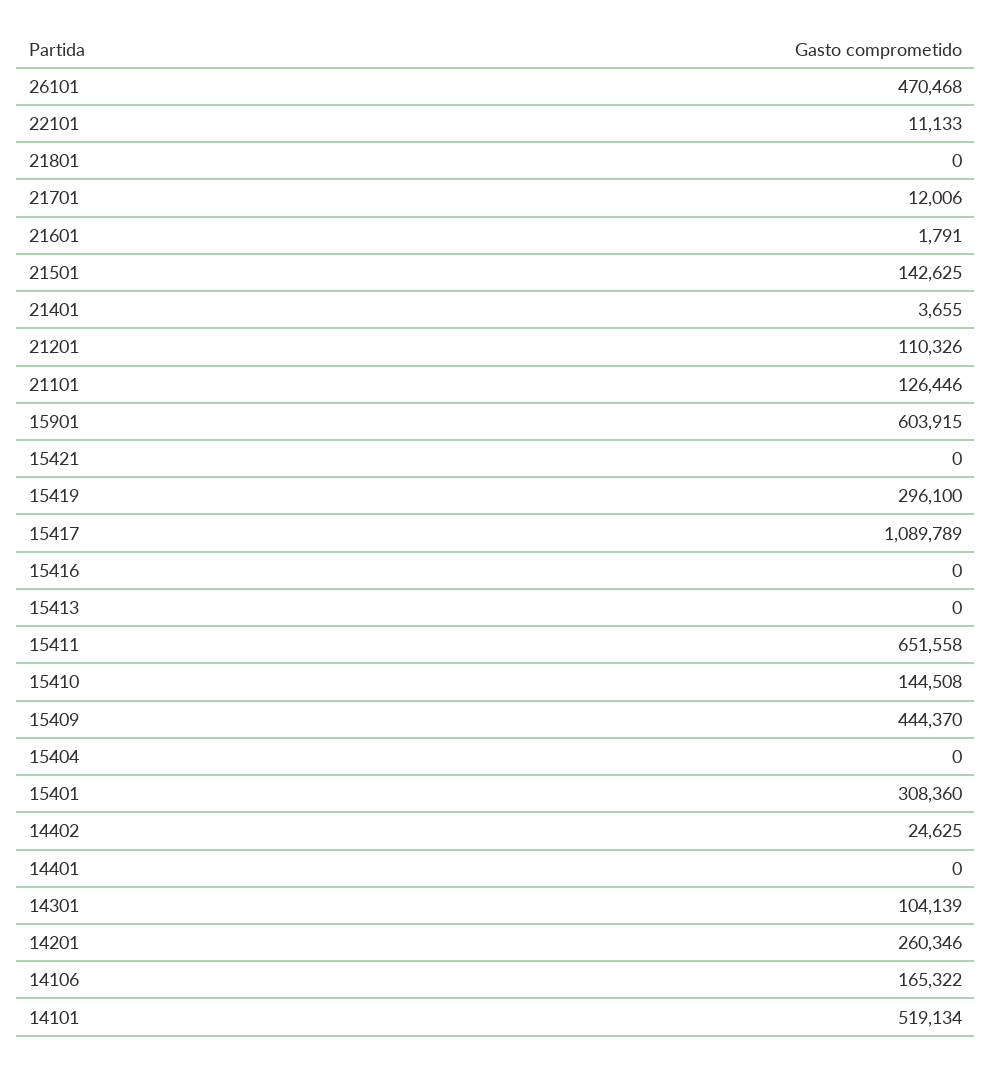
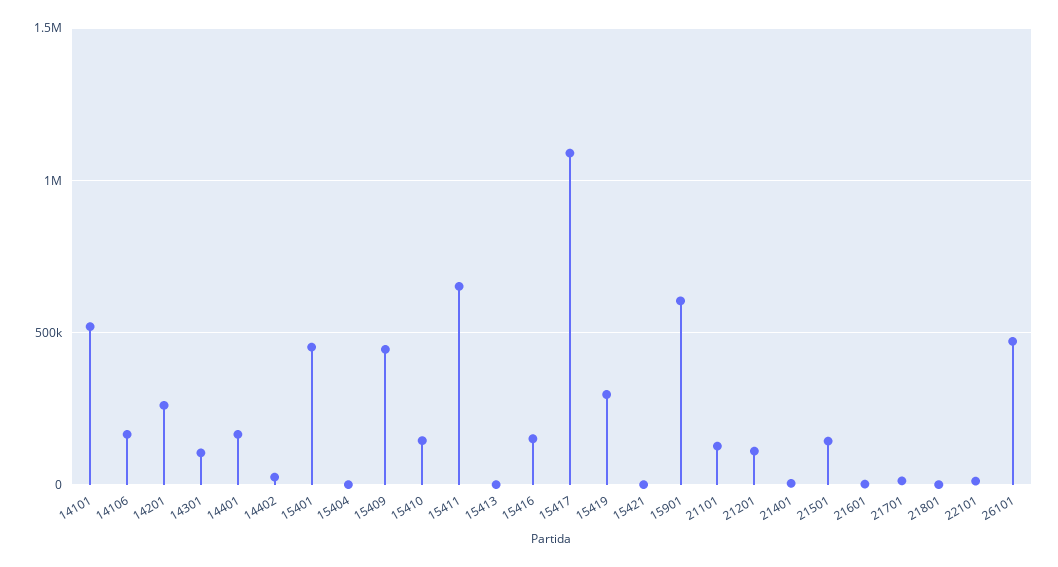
15416: 0 -> 150000
15401: 308360 -> 450000
14401: 0 -> 150000

